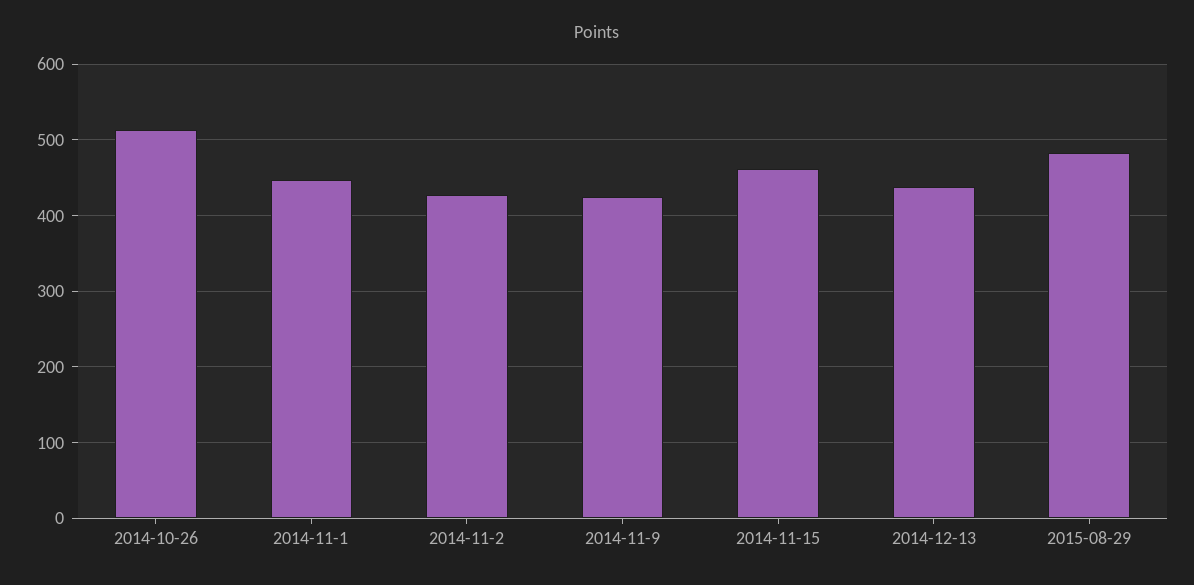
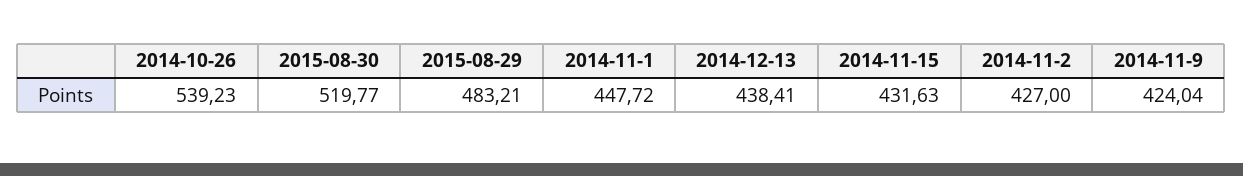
2014-10-26: 510 -> 539.23
2014-11-15: 460 -> 431.63
2015-08-30: none -> 519.77

